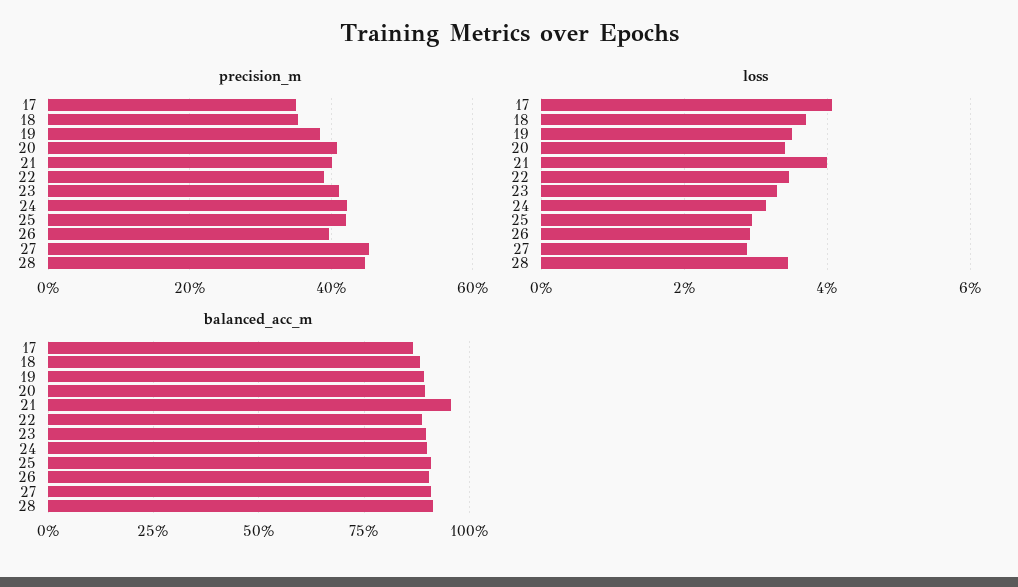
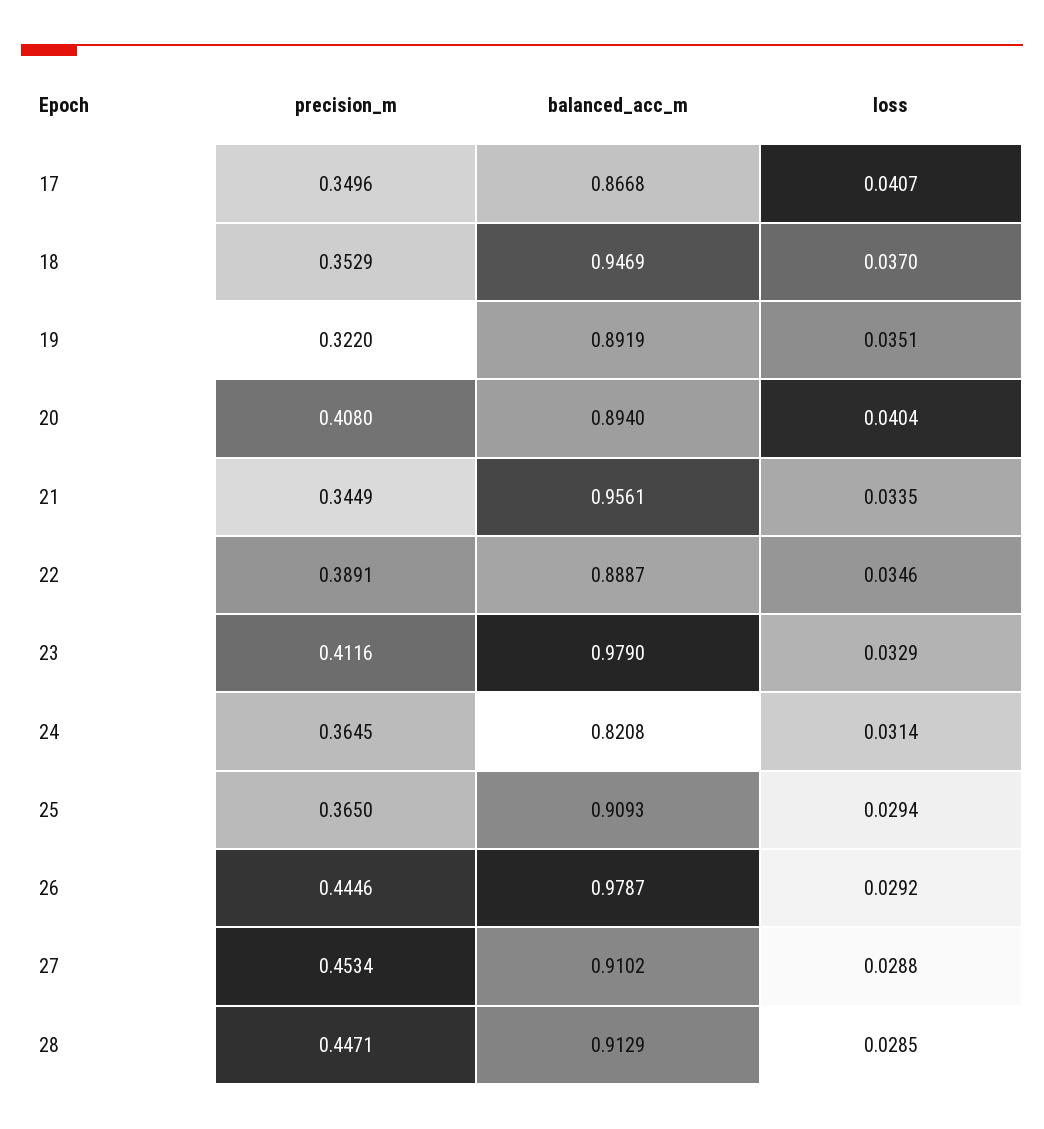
precision_m, 19: 0.38 -> 0.322
precision_m, 21: 0.4 -> 0.3449
precision_m, 24: 0.42 -> 0.3645
precision_m, 25: 0.42 -> 0.365
precision_m, 26: 0.4 -> 0.4446
loss, 20: 0.034 -> 0.0404
loss, 21: 0.04 -> 0.0335
loss, 28: 0.034 -> 0.0285
balanced_acc_m, 18: 0.875 -> 0.9469
balanced_acc_m, 23: 0.9 -> 0.979
balanced_acc_m, 24: 0.9 -> 0.8208
balanced_acc_m, 26: 0.9 -> 0.9787

